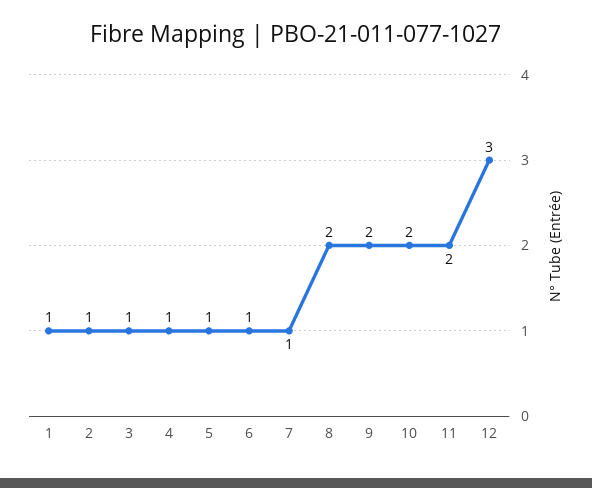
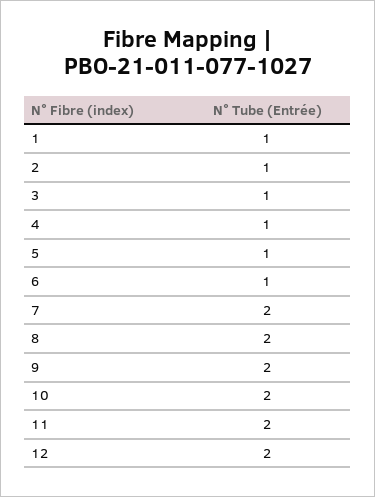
7: 1 -> 2
12: 3 -> 2

